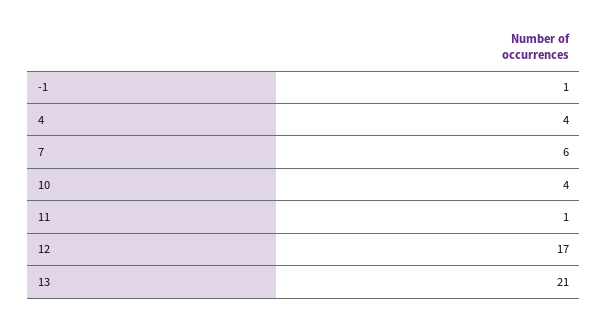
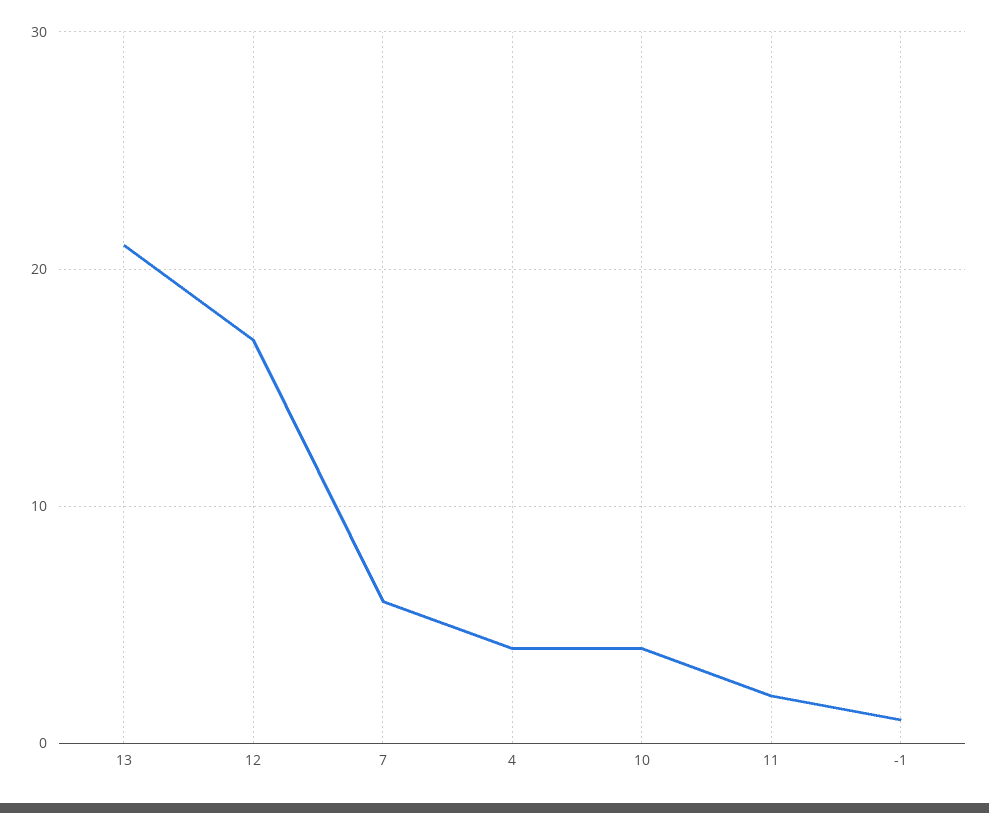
11: 1 -> 2

